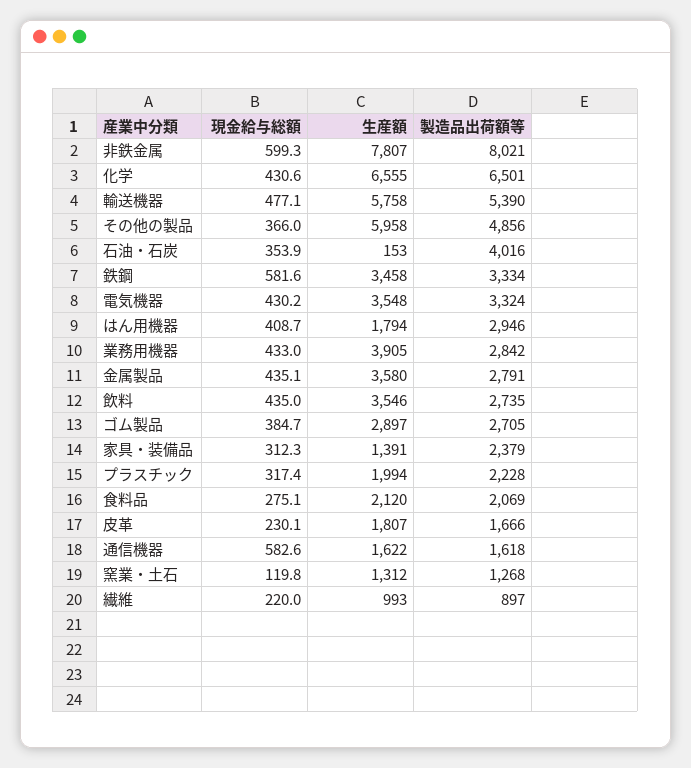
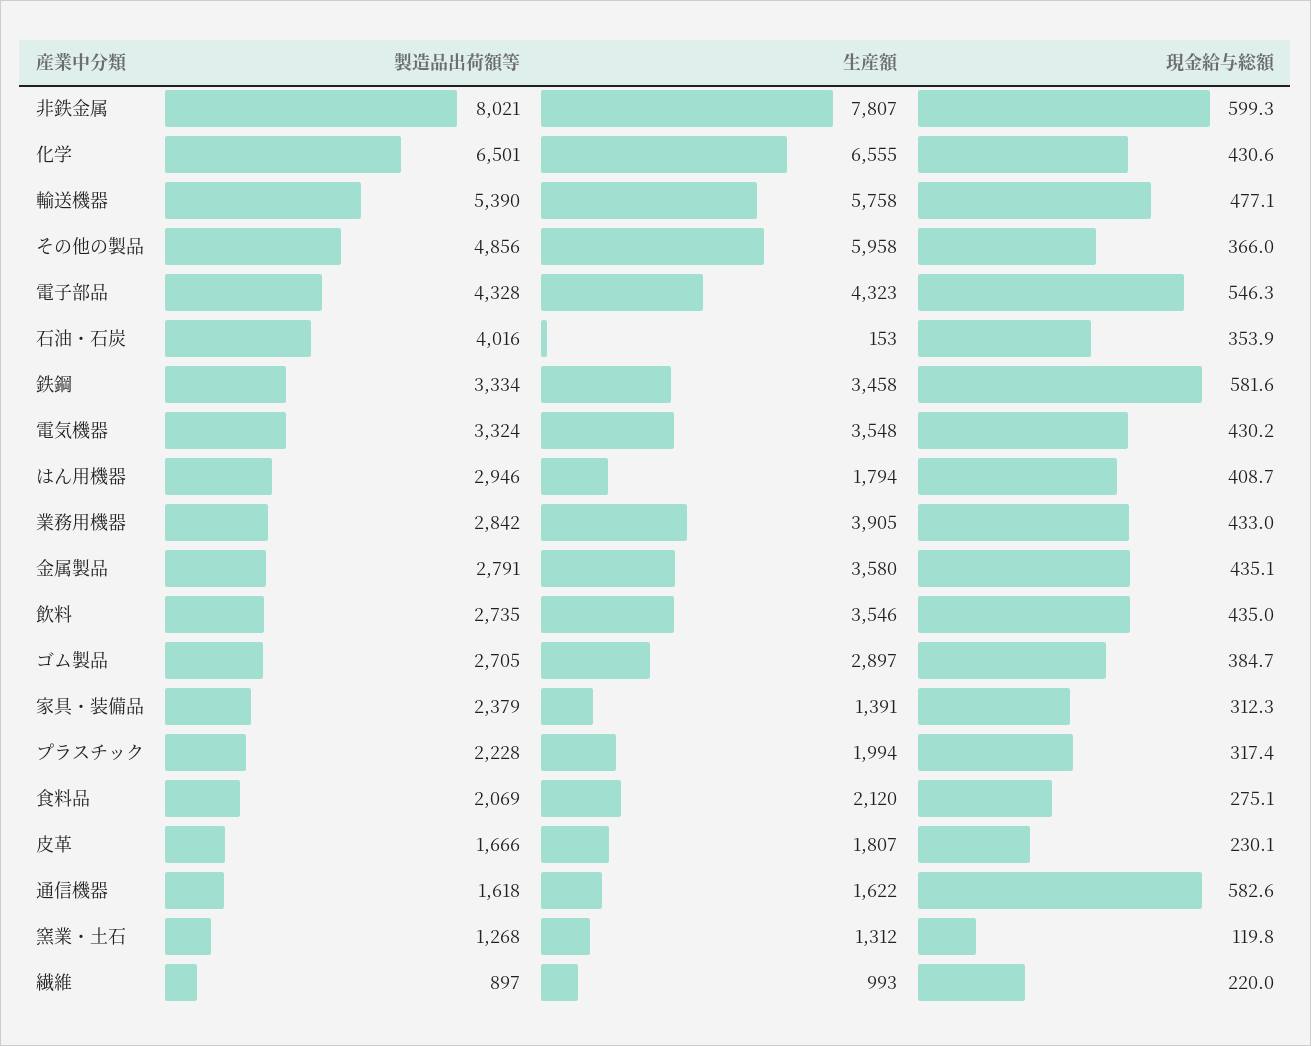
製造品出荷額等, 電子部品: none -> 4328
生産額, 電子部品: none -> 4323
現金給与総額, 電子部品: none -> 546.3

